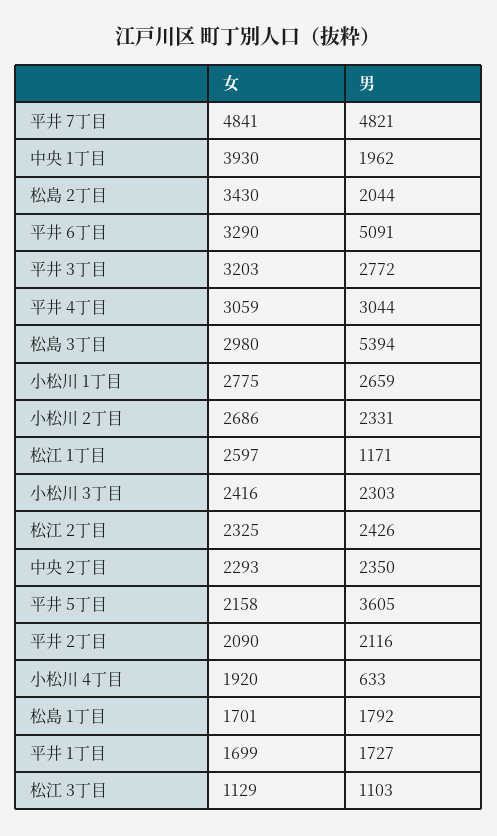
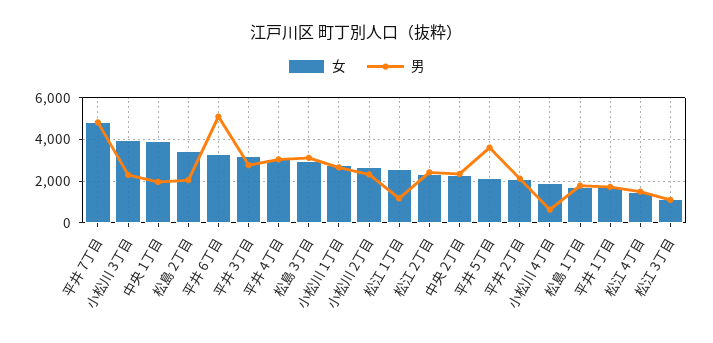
男, 松島 3丁目: 5394 -> 3000
女, 小松川 3丁目: 2416 -> 4000
女, 松江 4丁目: none -> 1500
男, 松江 4丁目: none -> 1500

